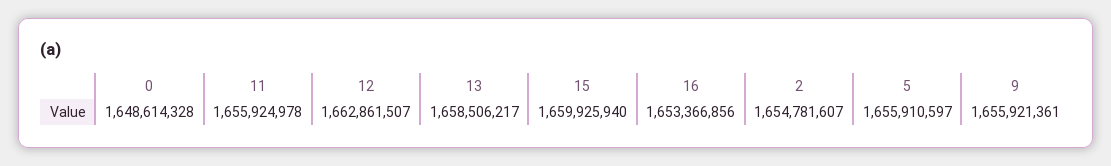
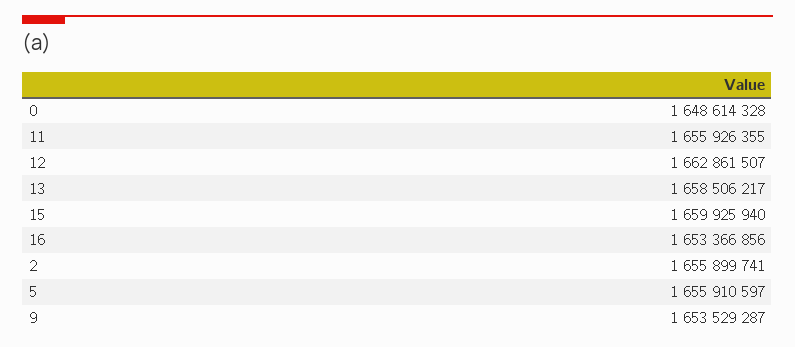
11: 1655924978 -> 1655926355
2: 1654781607 -> 1655899741
9: 1655921361 -> 1653529287

